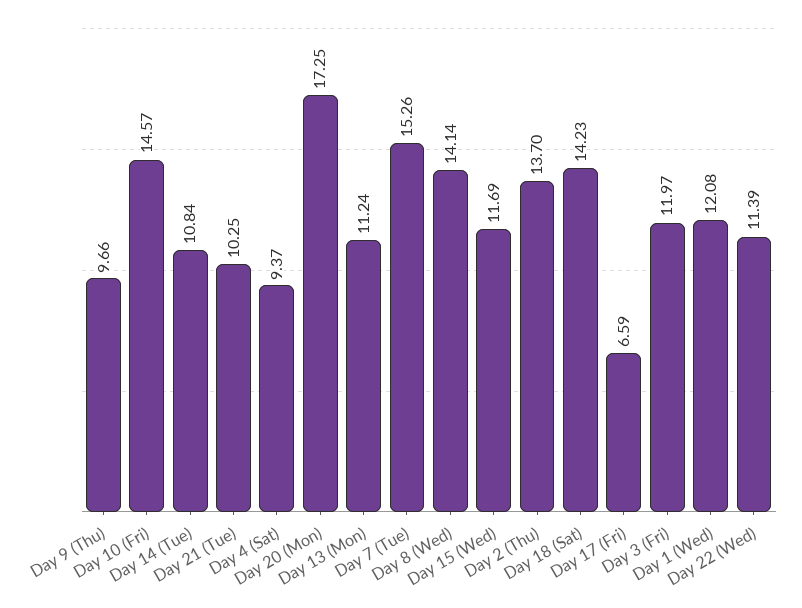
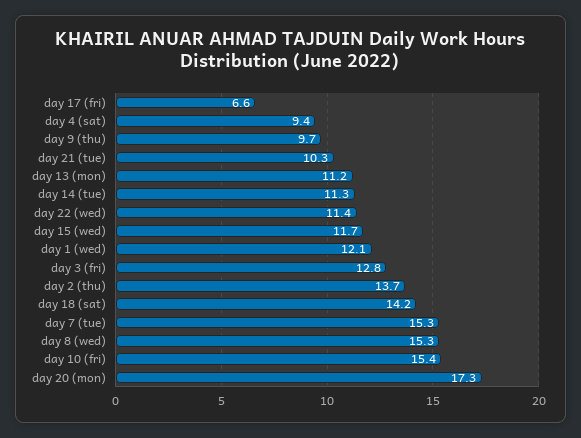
Day 10 (Fri): 14.57 -> 15.4
Day 14 (Tue): 10.84 -> 11.3
Day 8 (Wed): 14.14 -> 15.3
Day 3 (Fri): 11.97 -> 12.8

